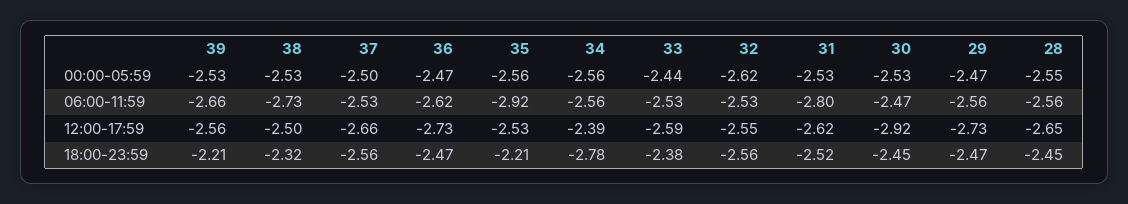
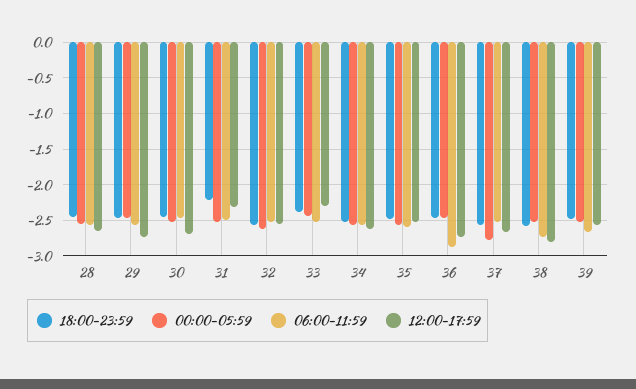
00:00-05:59, 37: -2.5 -> -2.8
06:00-11:59, 36: -2.62 -> -2.9
06:00-11:59, 35: -2.92 -> -2.6
06:00-11:59, 31: -2.8 -> -2.5
12:00-17:59, 38: -2.5 -> -2.8
12:00-17:59, 34: -2.39 -> -2.6
12:00-17:59, 33: -2.59 -> -2.3
12:00-17:59, 31: -2.62 -> -2.3
12:00-17:59, 30: -2.92 -> -2.7
18:00-23:59, 39: -2.21 -> -2.5
18:00-23:59, 38: -2.32 -> -2.6
18:00-23:59, 35: -2.21 -> -2.5
18:00-23:59, 34: -2.78 -> -2.5
18:00-23:59, 31: -2.52 -> -2.2

